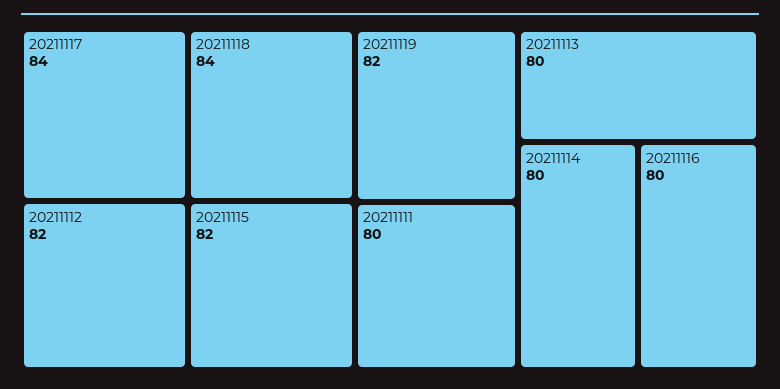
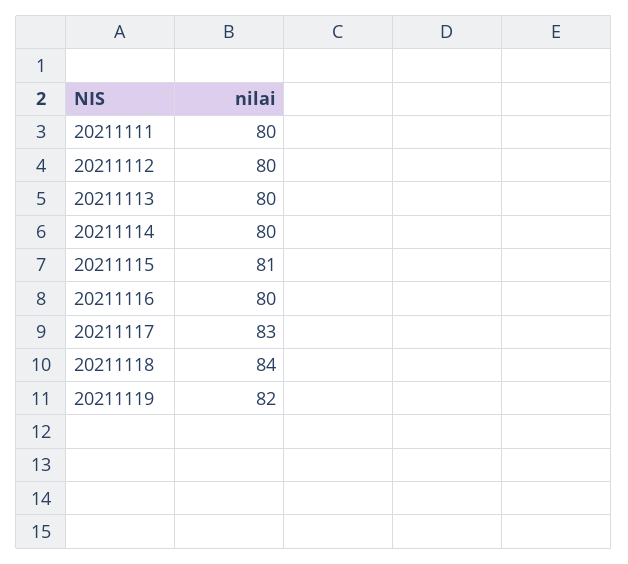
20211117: 84 -> 83
20211112: 82 -> 80
20211115: 82 -> 81

